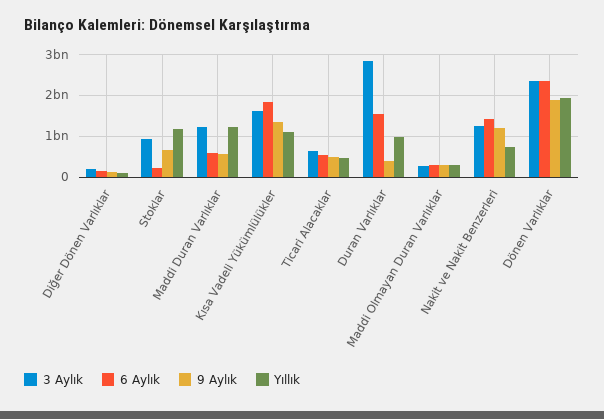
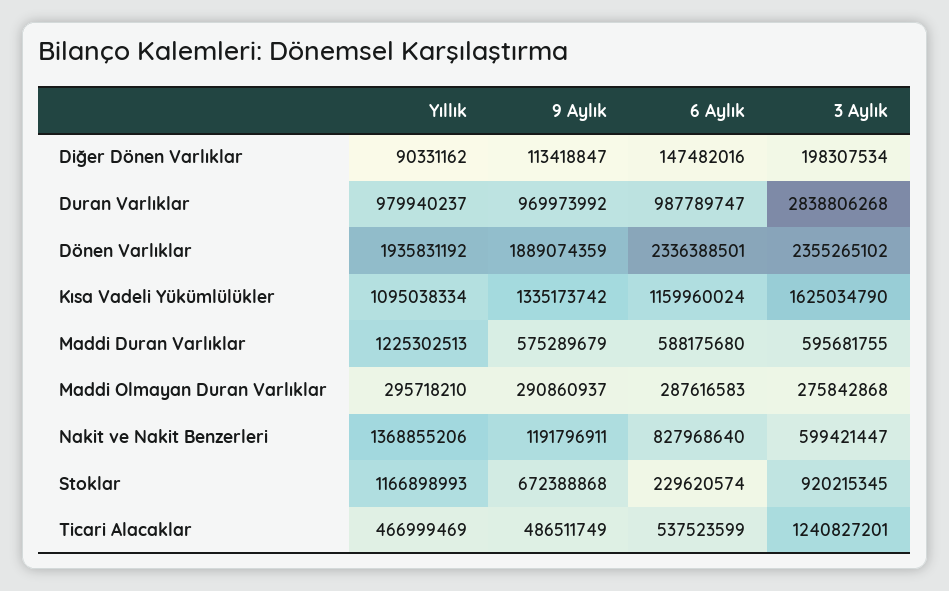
3 Aylık, Maddi Duran Varlıklar: 1200000000 -> 595681755
6 Aylık, Kısa Vadeli Yükümlülükler: 1800000000 -> 1159960024
3 Aylık, Ticari Alacaklar: 600000000 -> 1240827201
6 Aylık, Duran Varlıklar: 1600000000 -> 987789747
9 Aylık, Duran Varlıklar: 400000000 -> 969973992
3 Aylık, Nakit ve Nakit Benzerleri: 1200000000 -> 599421447
6 Aylık, Nakit ve Nakit Benzerleri: 1400000000 -> 827968640
Yıllık, Nakit ve Nakit Benzerleri: 800000000 -> 1368855206

